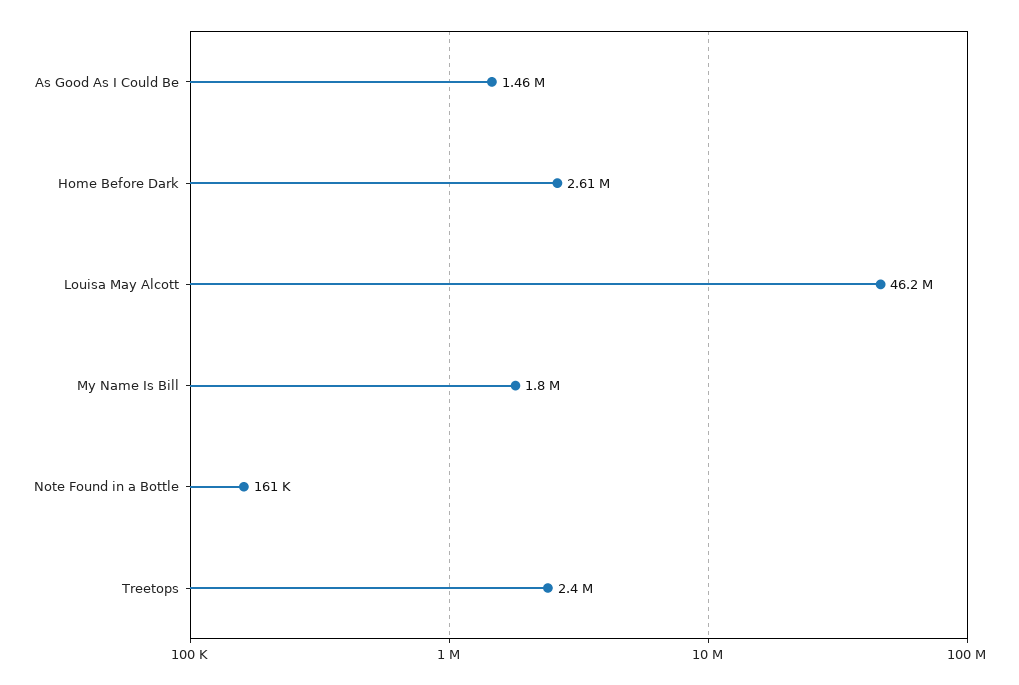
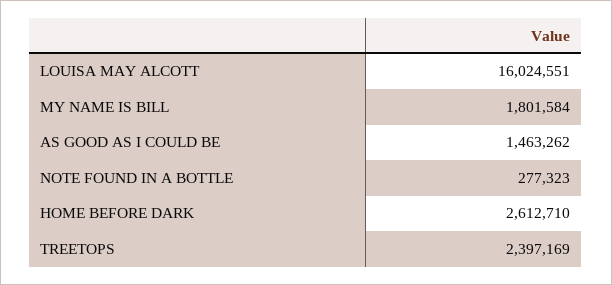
Louisa May Alcott: 46200000 -> 16024551
Note Found in a Bottle: 161000 -> 277323

